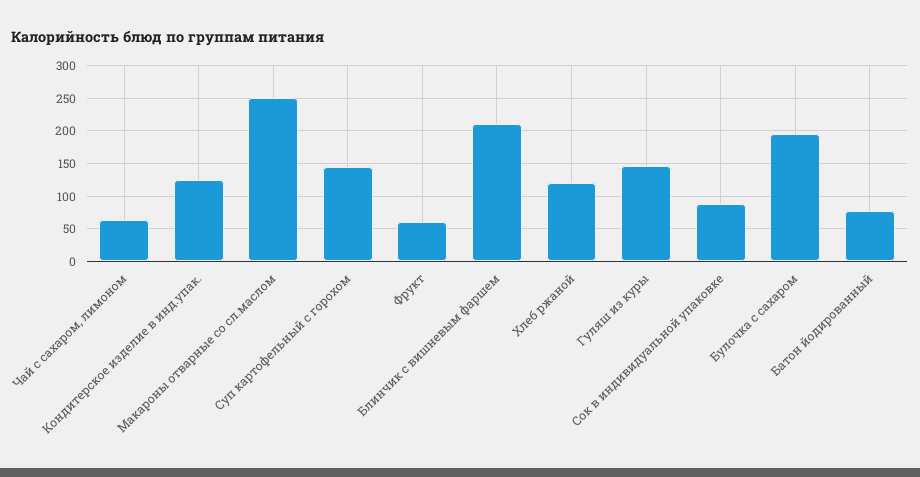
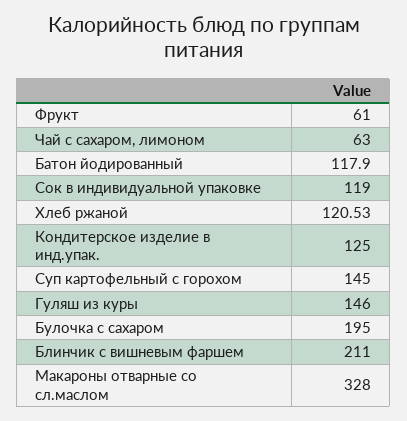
Макароны отварные со сл.маслом: 250 -> 328
Сок в индивидуальной упаковке: 90 -> 119
Батон йодированный: 80 -> 117.9

